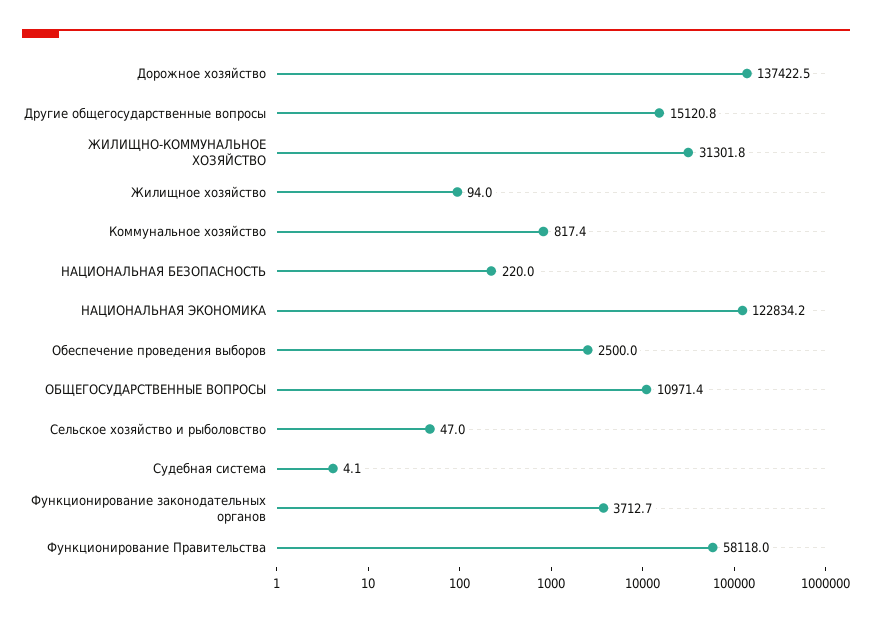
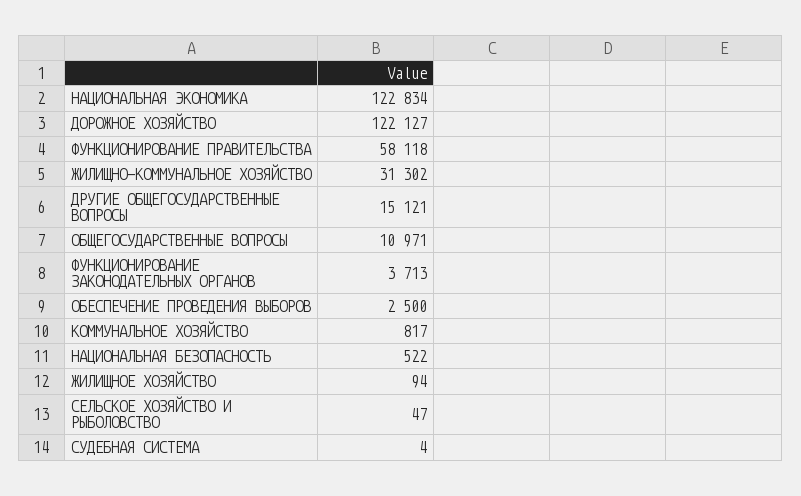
Дорожное хозяйство: 137422.5 -> 122127
НАЦИОНАЛЬНАЯ БЕЗОПАСНОСТЬ: 220 -> 522

